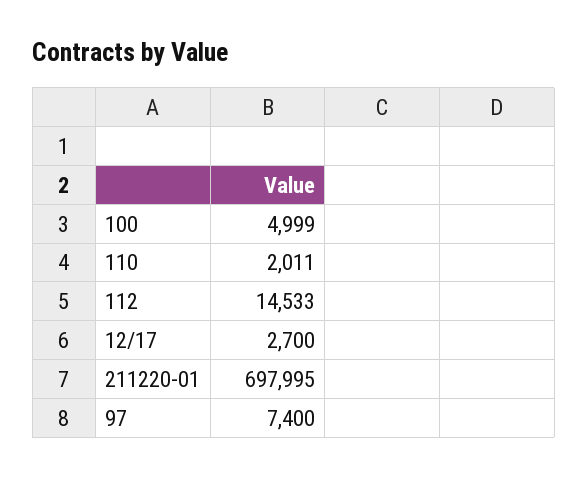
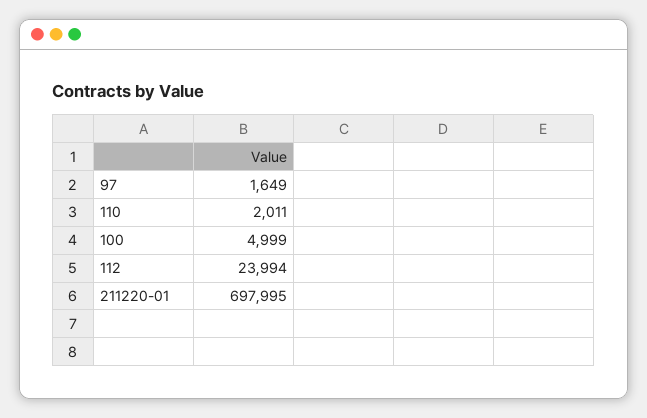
112: 14533 -> 23994
12/17: 2700 -> none
97: 7400 -> 1649

